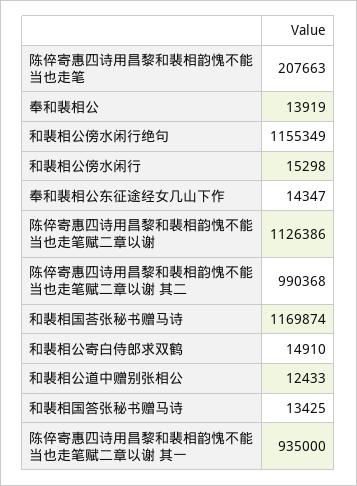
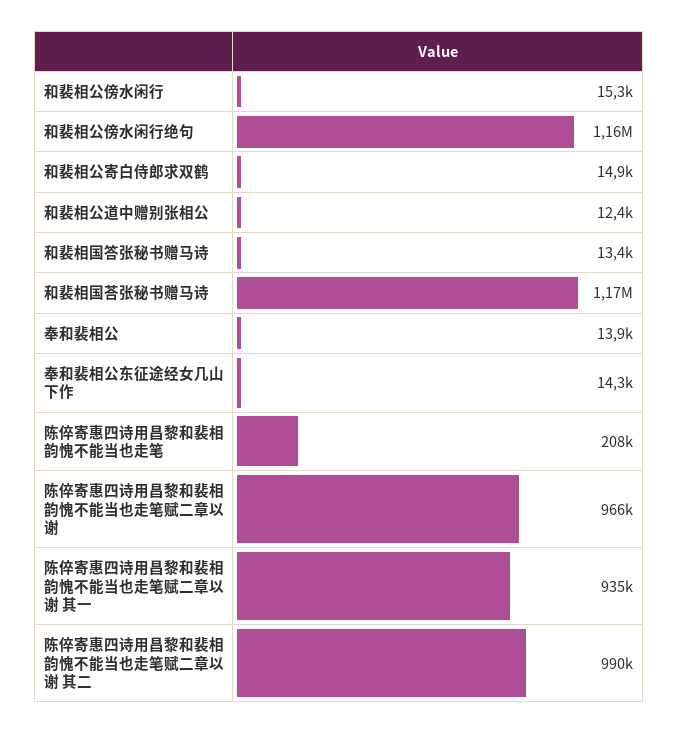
陈倅寄惠四诗用昌黎和裴相韵愧不能当也走笔赋二章以谢: 1126386 -> 966000

